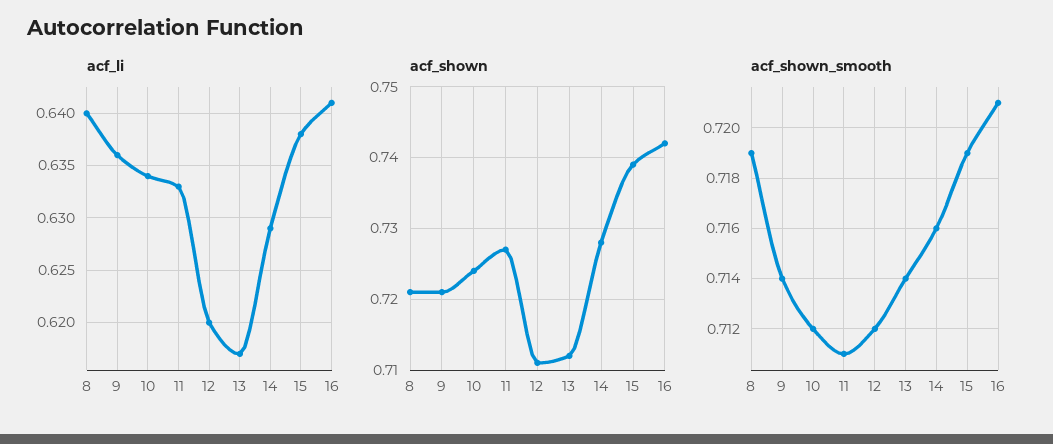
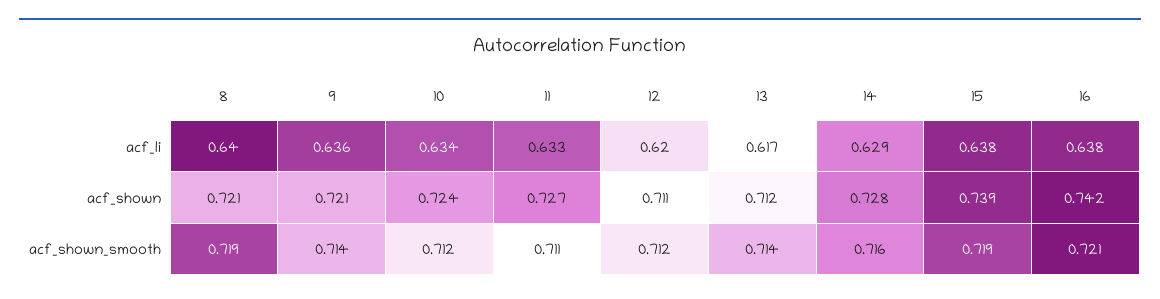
acf_li, 16: 0.641 -> 0.638

